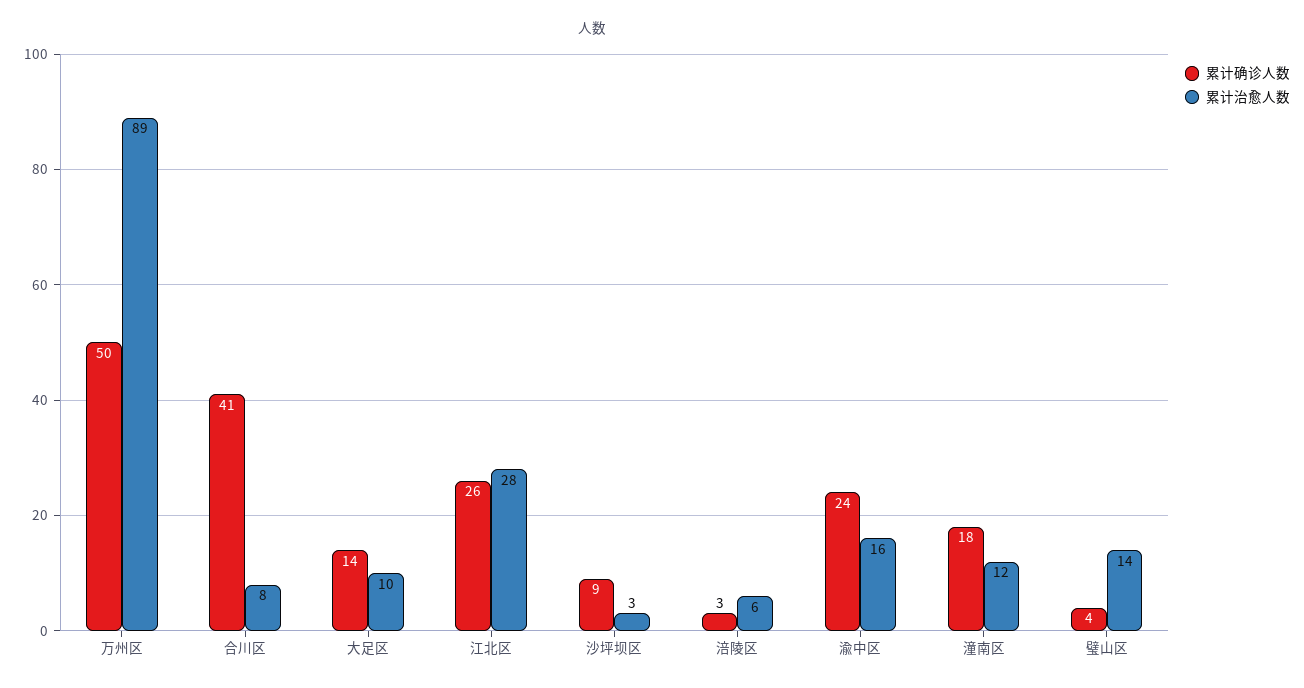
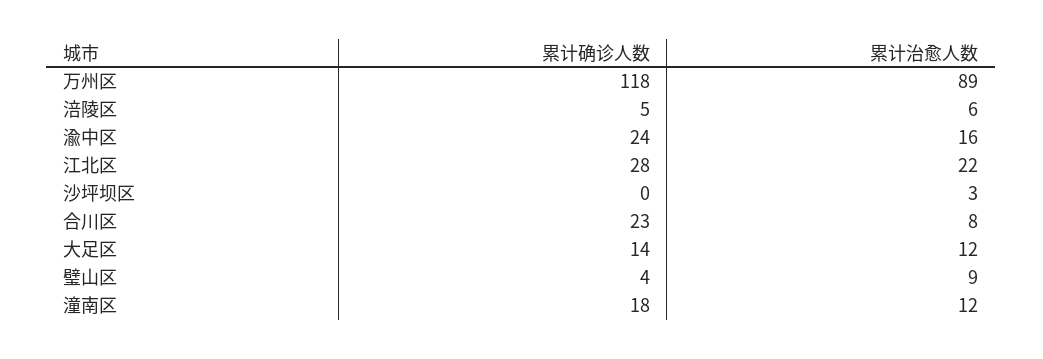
累计确诊人数, 万州区: 50 -> 118
累计确诊人数, 合川区: 41 -> 23
累计治愈人数, 大足区: 10 -> 12
累计确诊人数, 江北区: 26 -> 28
累计治愈人数, 江北区: 28 -> 22
累计确诊人数, 沙坪坝区: 9 -> 0
累计确诊人数, 涪陵区: 3 -> 5
累计治愈人数, 璧山区: 14 -> 9

